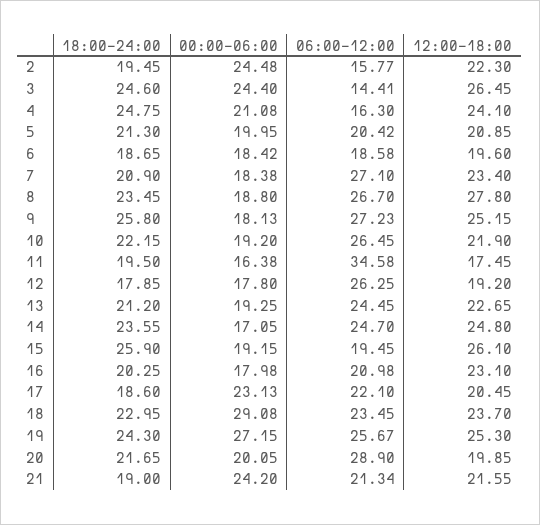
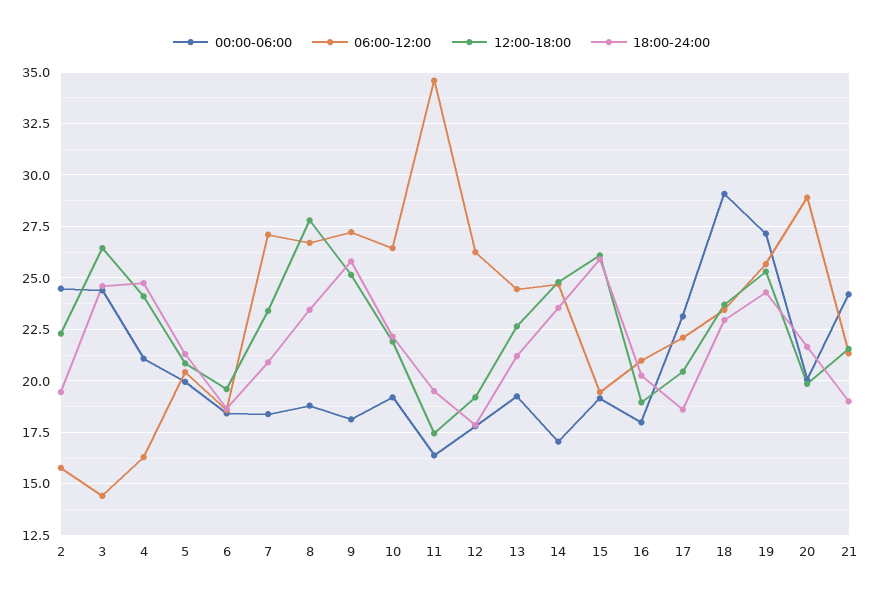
12:00-18:00, 16: 23.1 -> 19

